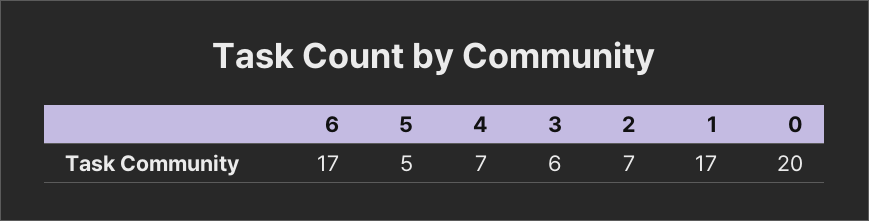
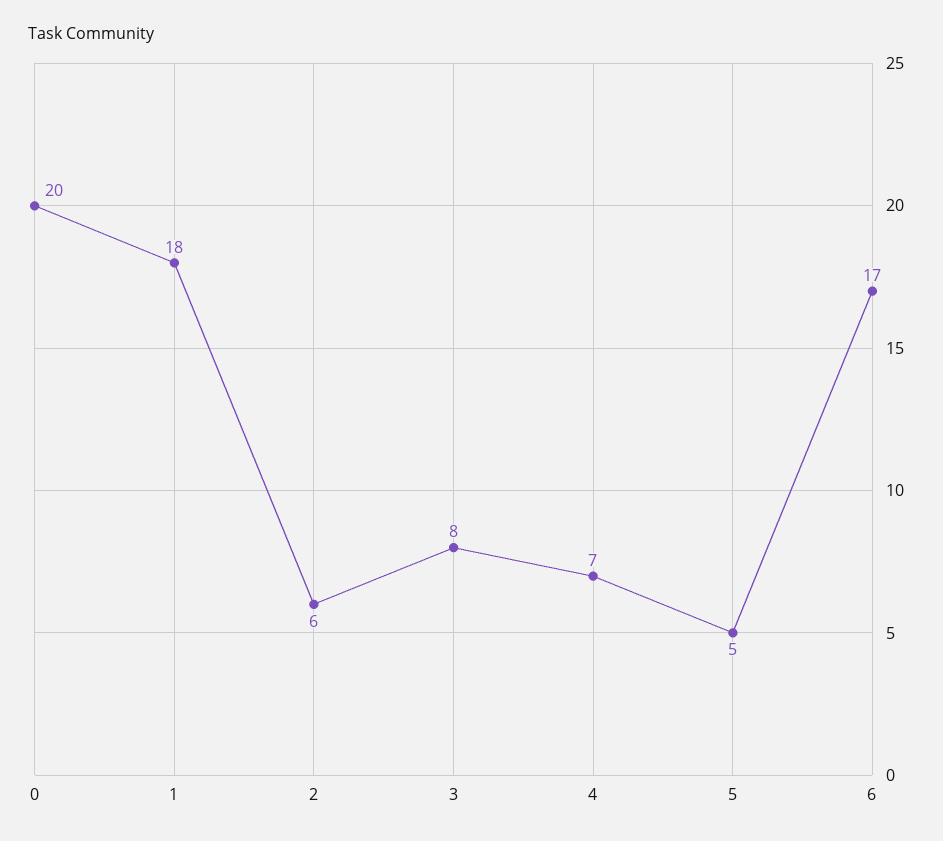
3: 6 -> 8
2: 7 -> 6
1: 17 -> 18

